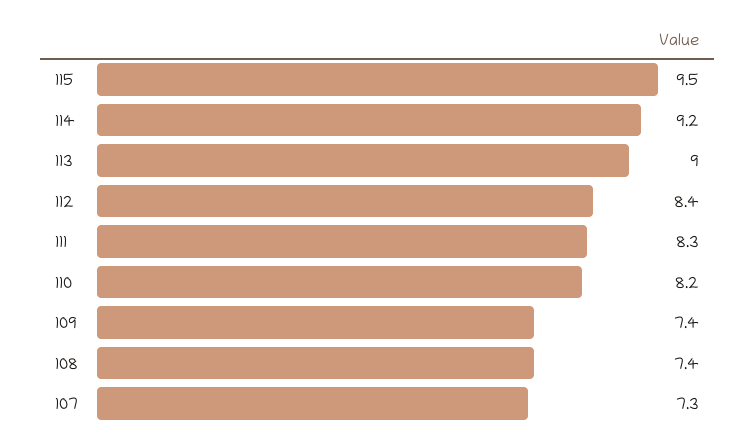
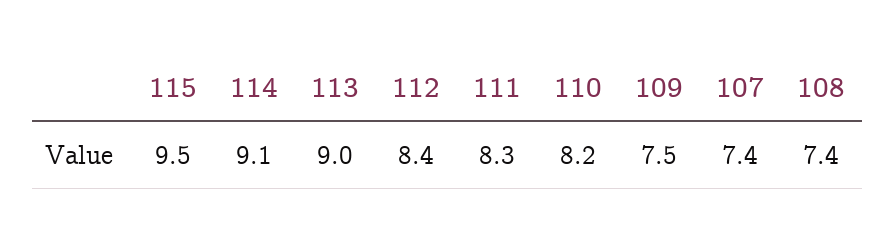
114: 9.2 -> 9.1
109: 7.4 -> 7.5
107: 7.3 -> 7.4

